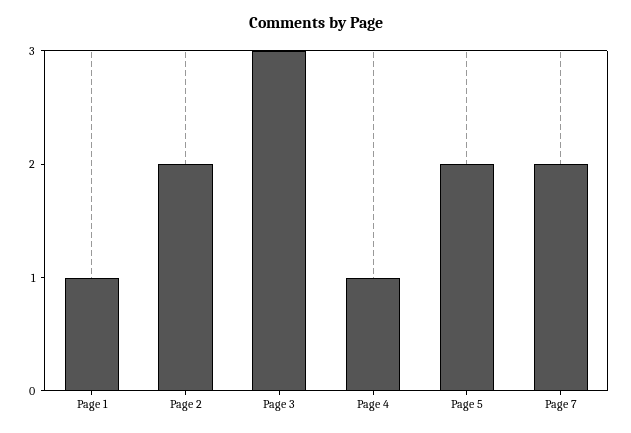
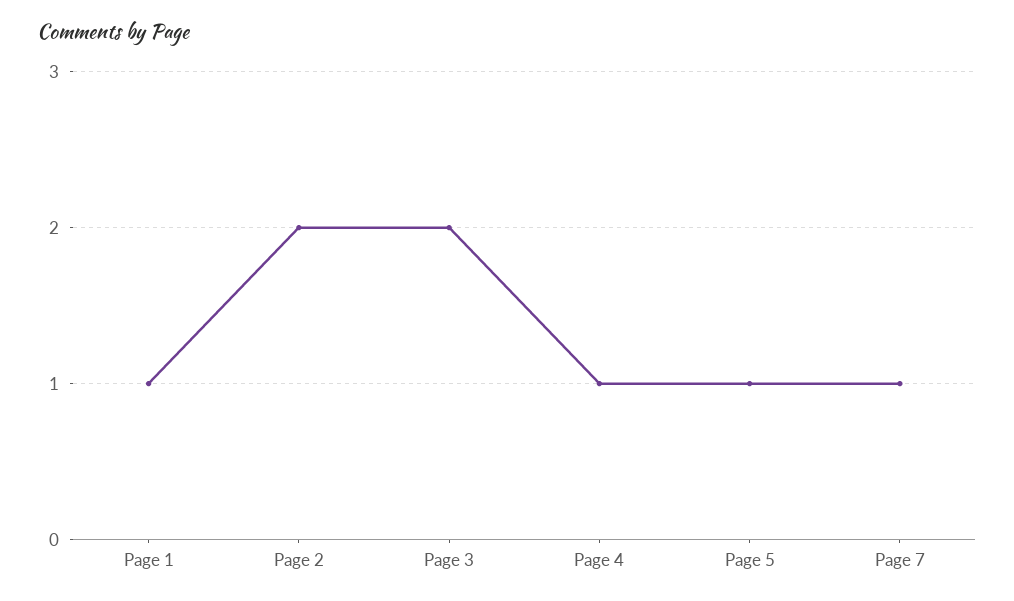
Page 3: 3 -> 2
Page 5: 2 -> 1
Page 7: 2 -> 1

